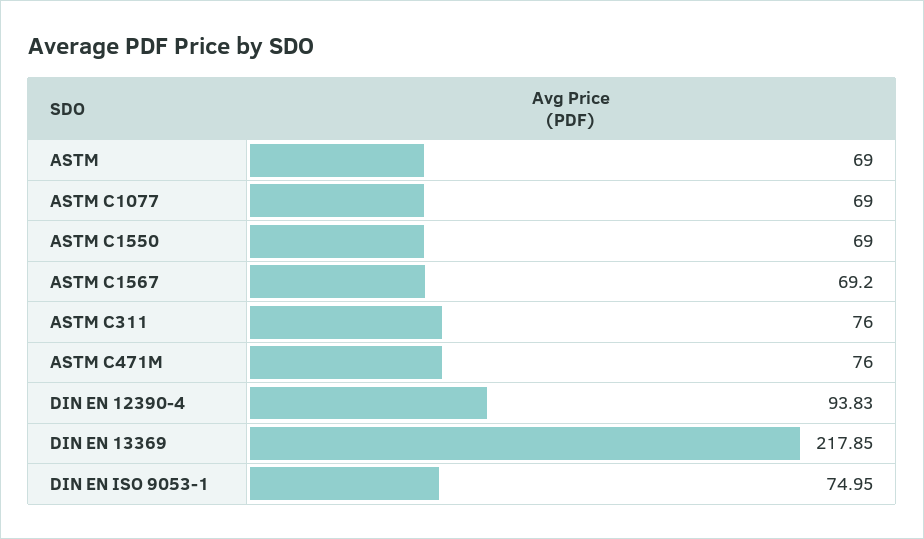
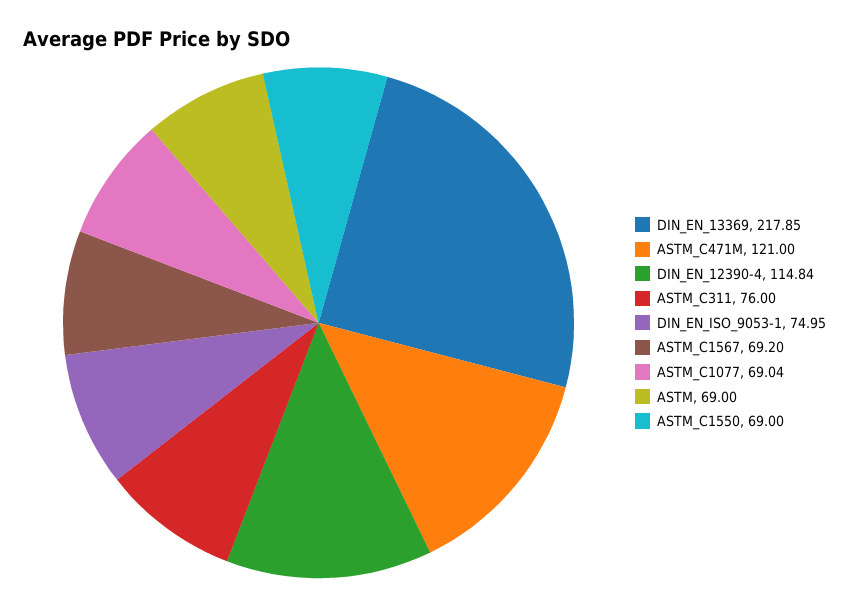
ASTM C1077: 69 -> 69.04
ASTM C471M: 76 -> 121
DIN EN 12390-4: 93.83 -> 114.84

